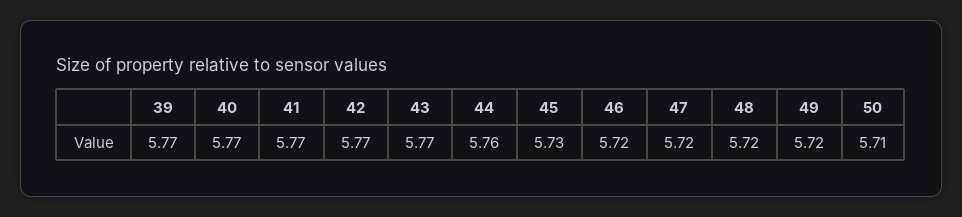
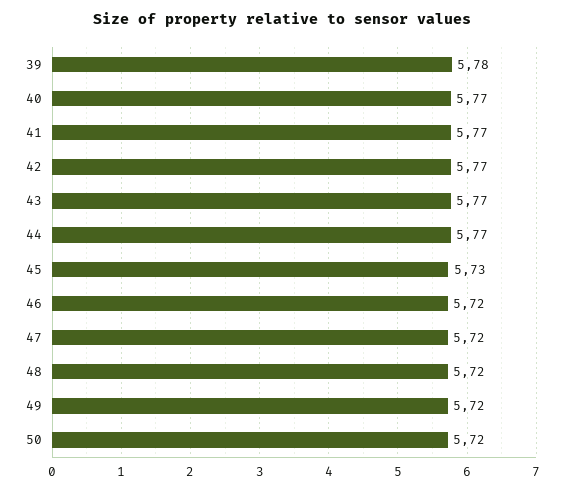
39: 5.77 -> 5.78
44: 5.76 -> 5.77
50: 5.71 -> 5.72

